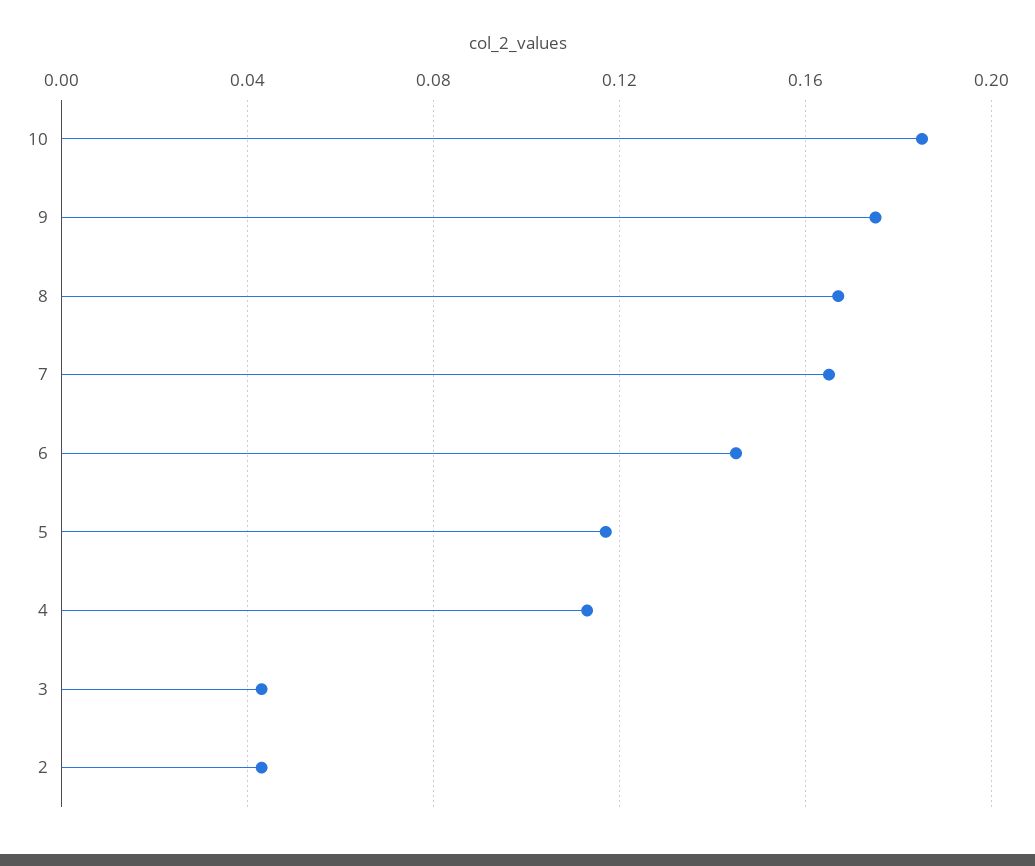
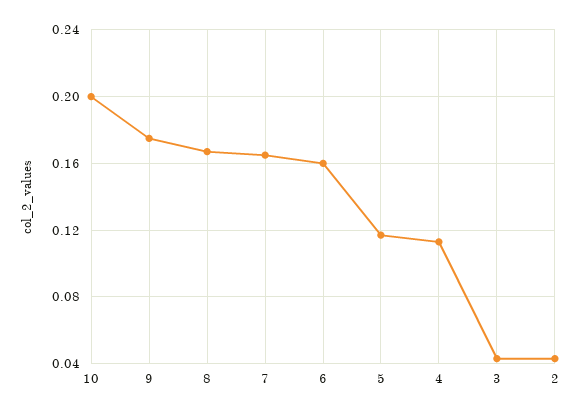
10: 0.185 -> 0.2
6: 0.145 -> 0.16

